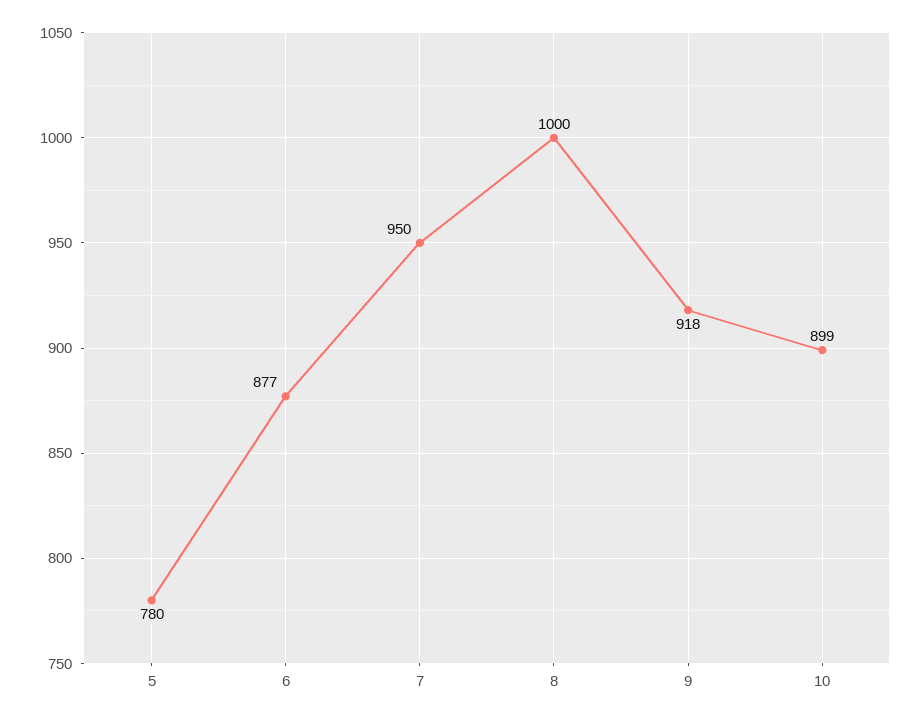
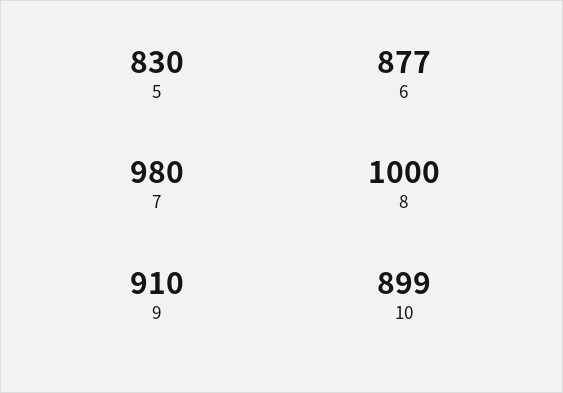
5: 780 -> 830
7: 950 -> 980
9: 918 -> 910

